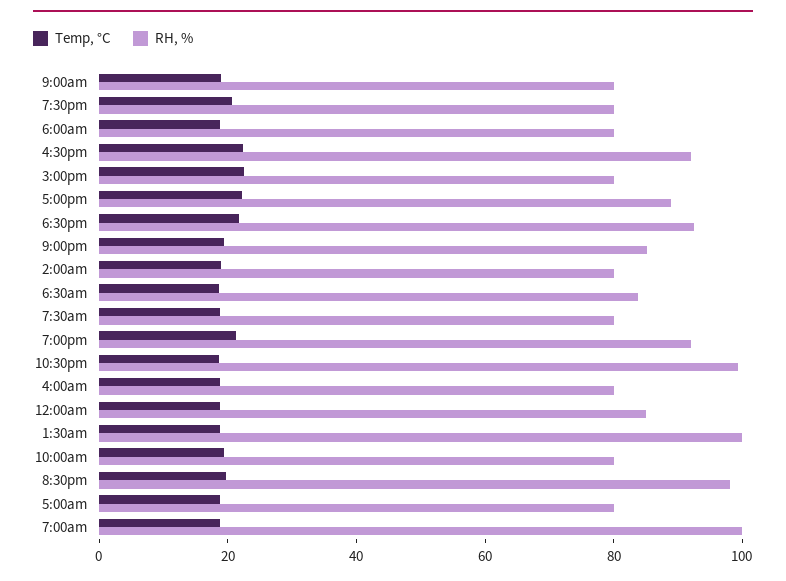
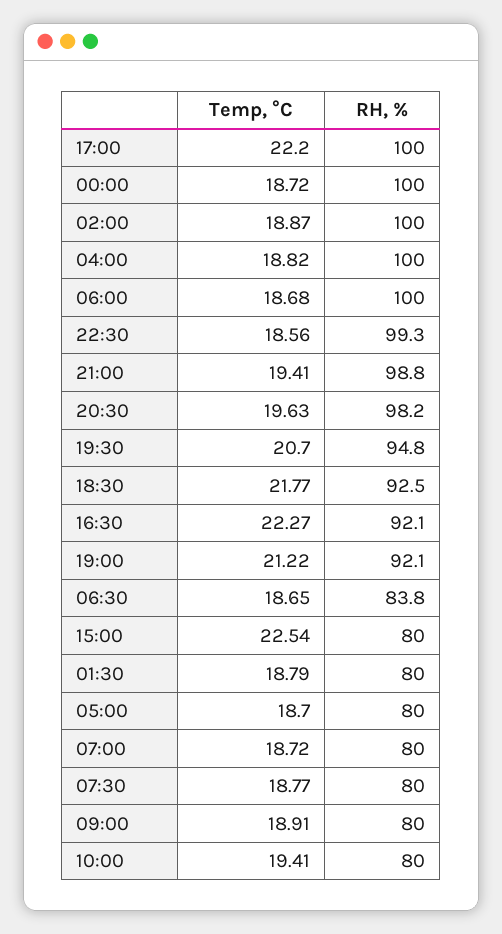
RH, %, 7:30pm: 80 -> 94.8
RH, %, 6:00am: 80 -> 100
RH, %, 5:00pm: 90 -> 100
RH, %, 9:00pm: 85 -> 98.8
RH, %, 2:00am: 80 -> 100
RH, %, 4:00am: 80 -> 100
RH, %, 12:00am: 85 -> 100
RH, %, 1:30am: 100 -> 80
RH, %, 7:00am: 100 -> 80

